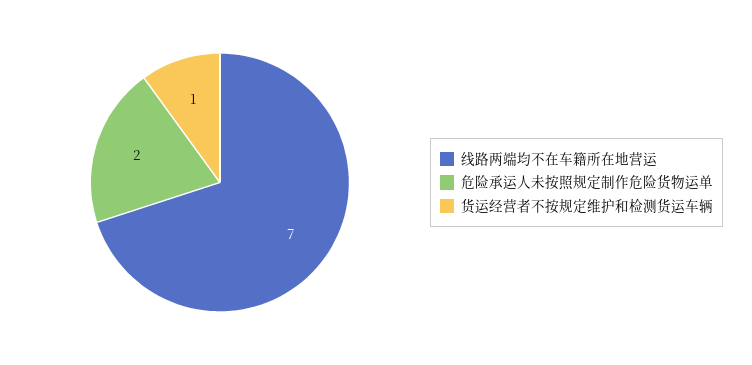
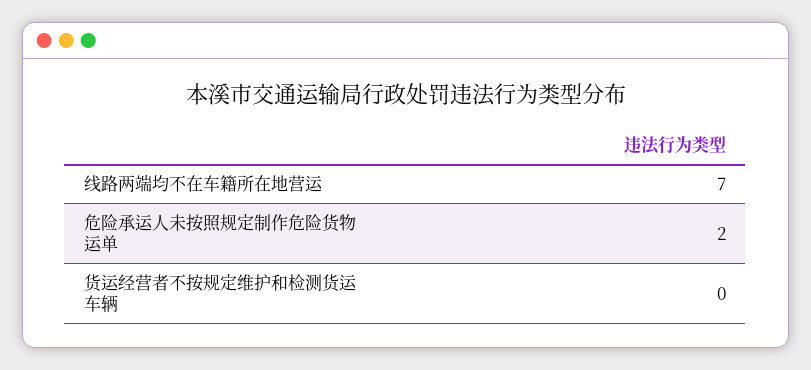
货运经营者不按规定维护和检测货运车辆: 1 -> 0

